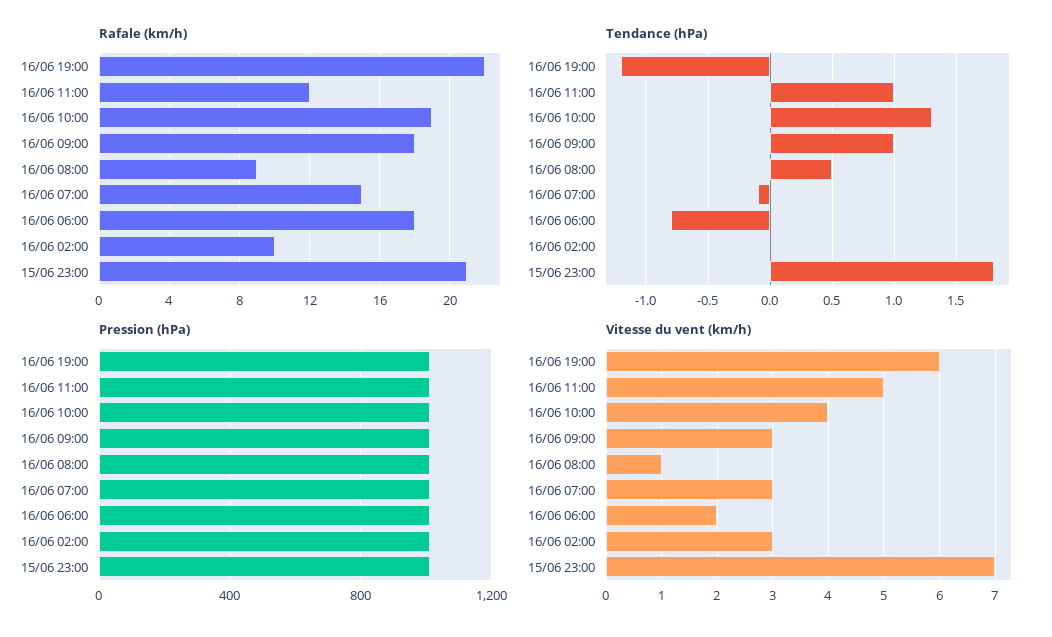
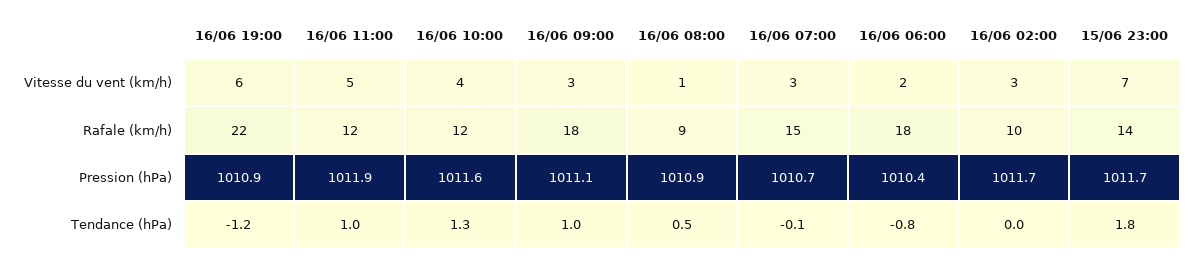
Rafale (km/h), 16/06 10:00: 19 -> 12
Rafale (km/h), 15/06 23:00: 21 -> 14

